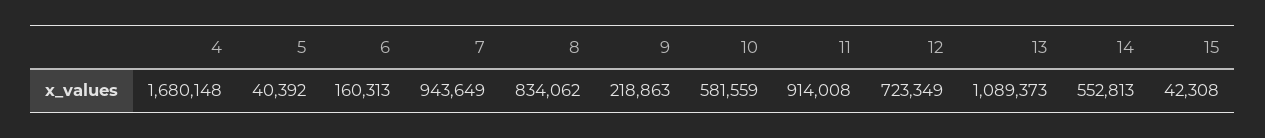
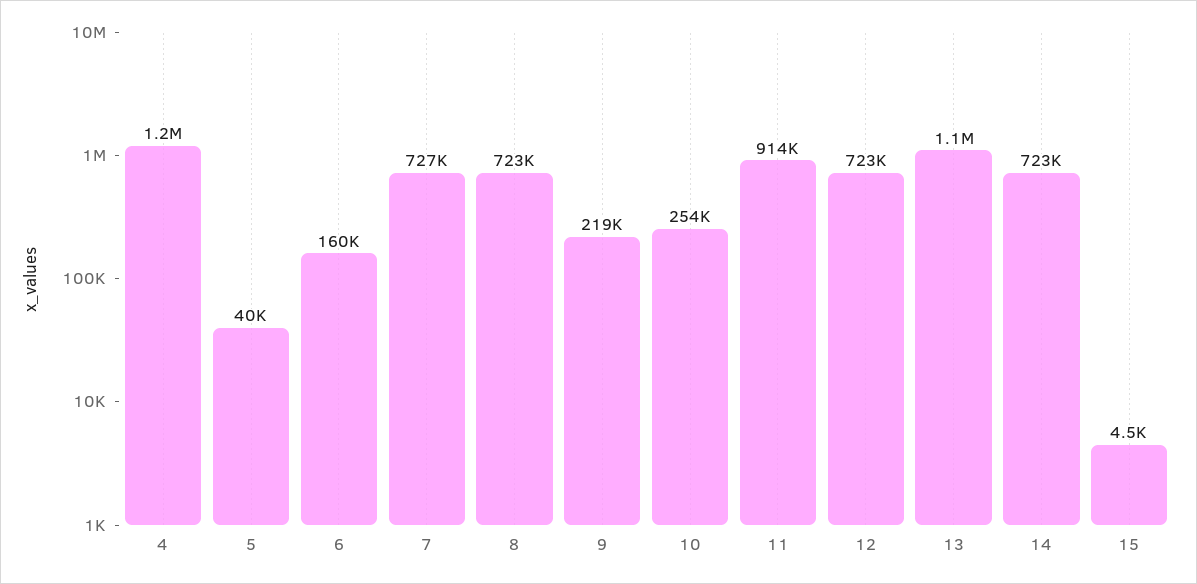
4: 1680148 -> 1200000
7: 943649 -> 727000
8: 834062 -> 723000
10: 581559 -> 254000
14: 552813 -> 723000
15: 42308 -> 4500

